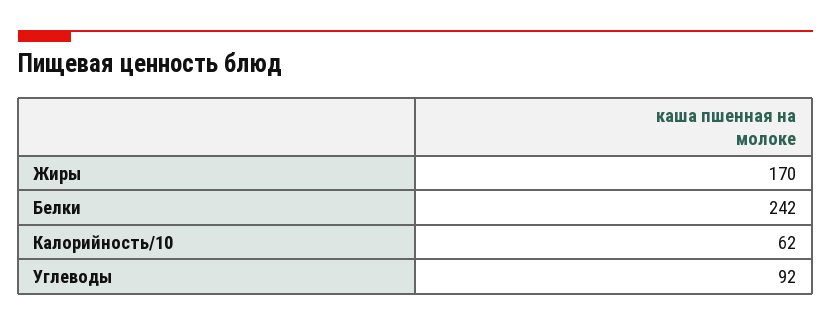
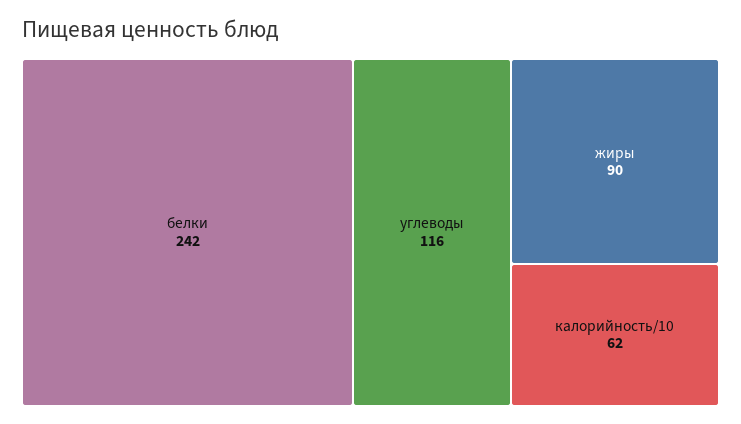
Жиры: 170 -> 90
Углеводы: 92 -> 116

